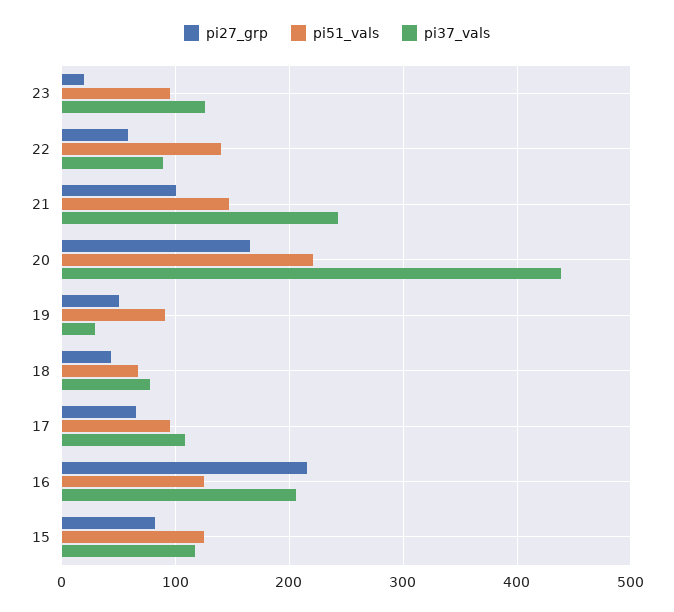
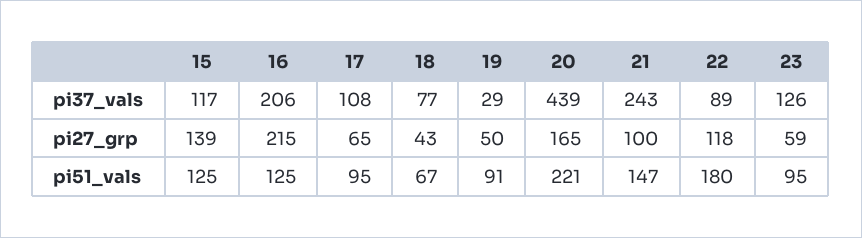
pi27_grp, 23: 20 -> 59
pi27_grp, 22: 60 -> 118
pi51_vals, 22: 140 -> 180
pi27_grp, 15: 80 -> 139

